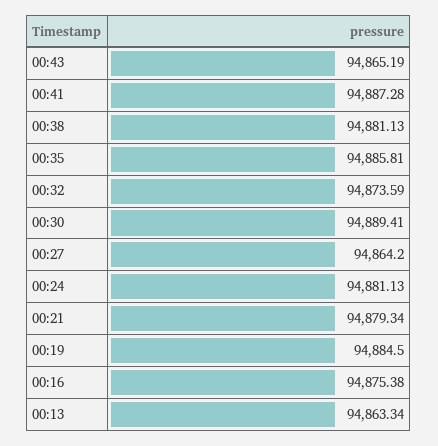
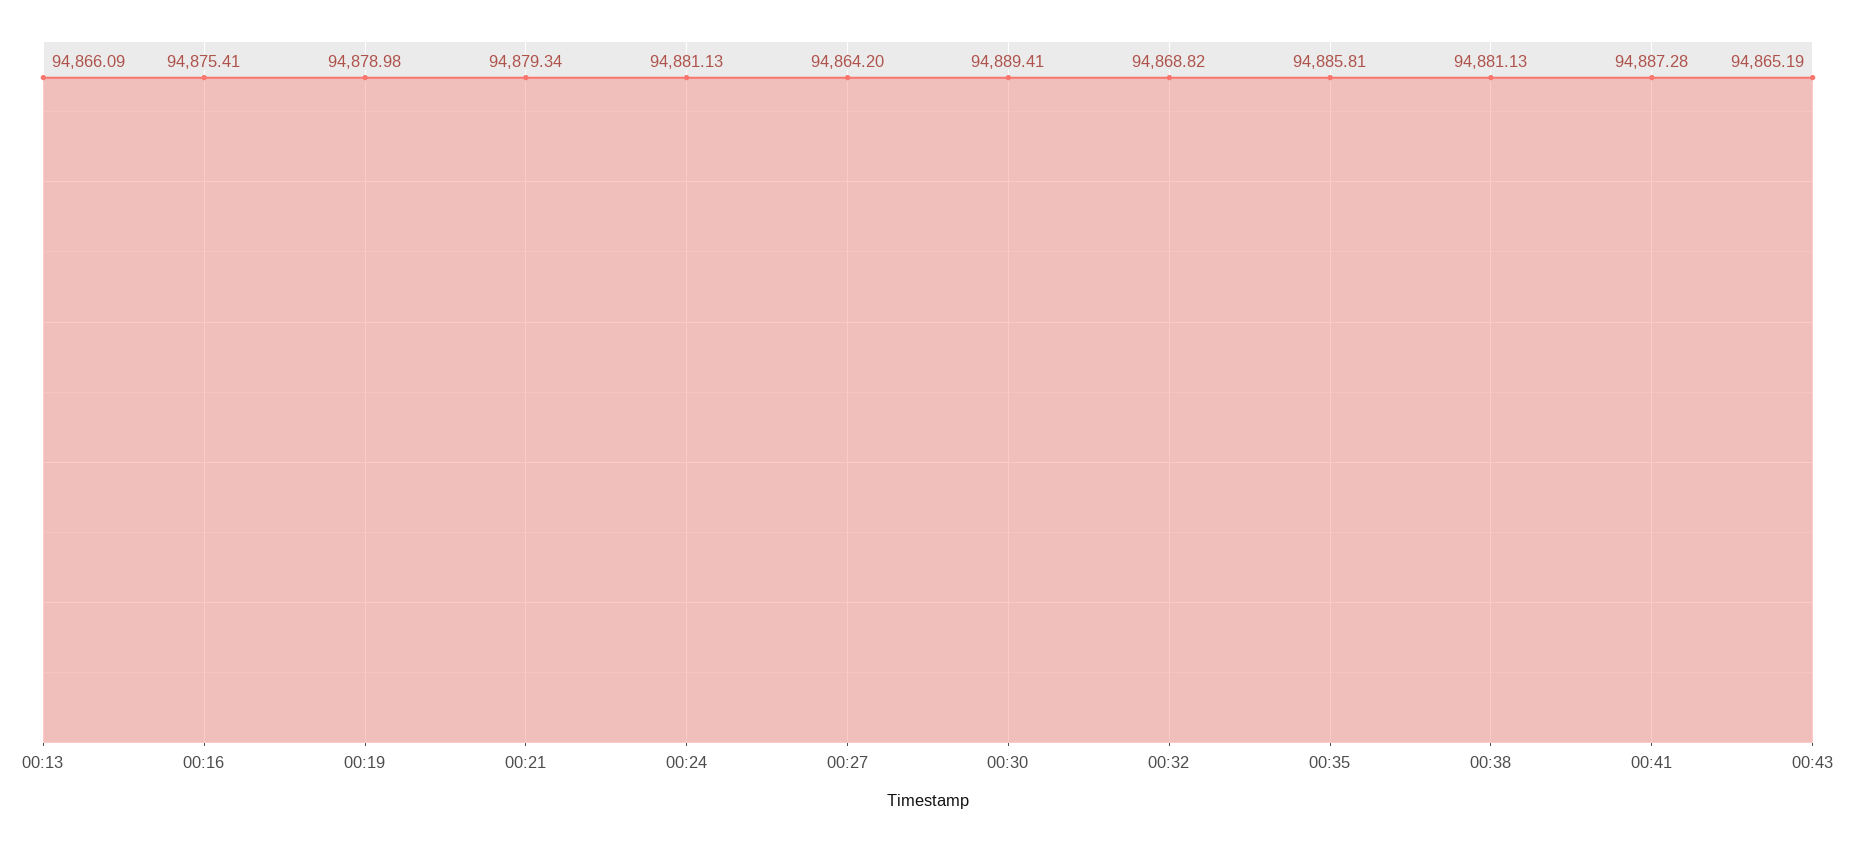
00:32: 94873.59 -> 94868.82
00:19: 94884.5 -> 94878.98
00:16: 94875.38 -> 94875.41
00:13: 94863.34 -> 94866.09

